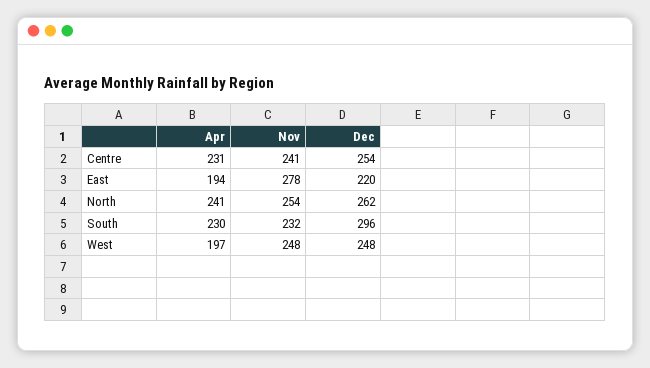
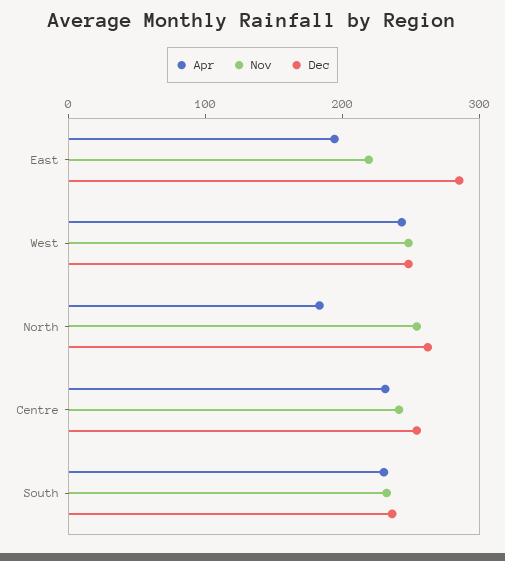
Nov, East: 278 -> 220
Dec, East: 220 -> 280
Apr, North: 241 -> 180
Dec, South: 296 -> 240
Apr, West: 197 -> 240

